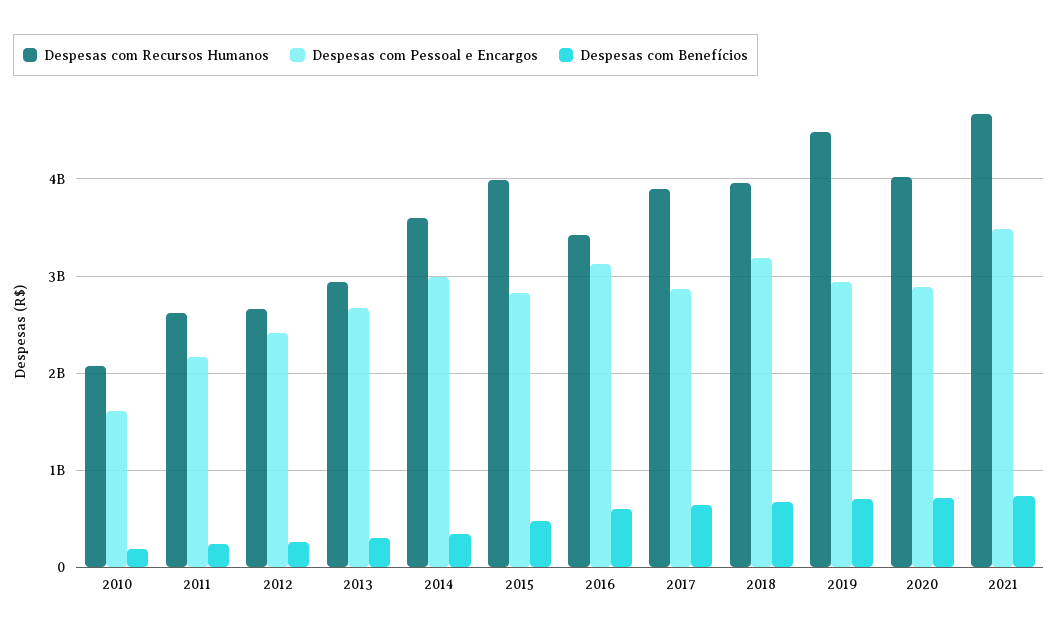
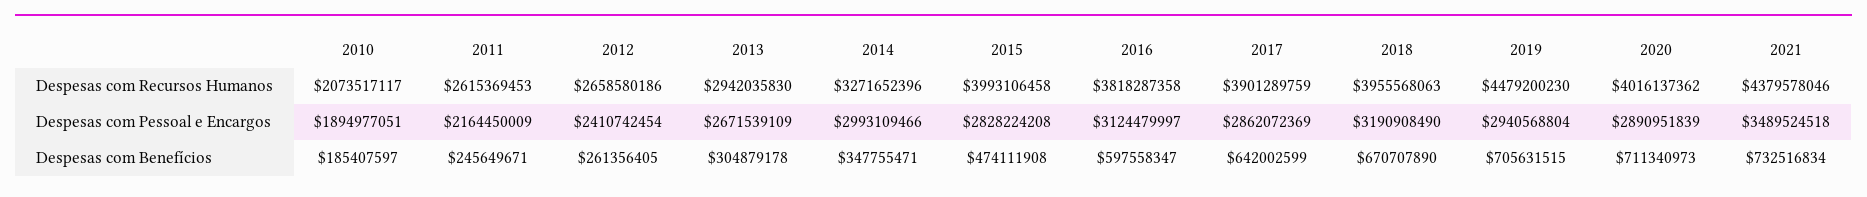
Despesas com Pessoal e Encargos, 2010: 1600000000 -> 1894977051
Despesas com Recursos Humanos, 2014: 3600000000 -> 3271652396
Despesas com Recursos Humanos, 2016: 3400000000 -> 3818287358
Despesas com Recursos Humanos, 2021: 4700000000 -> 4379578046

